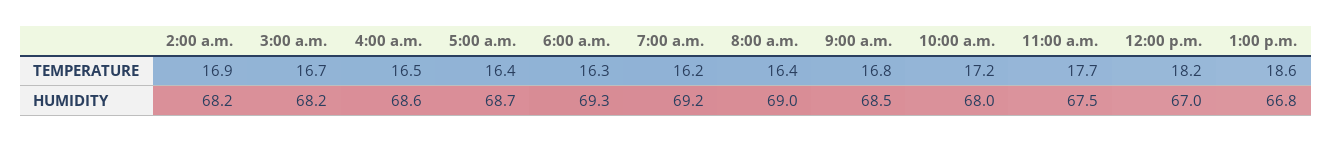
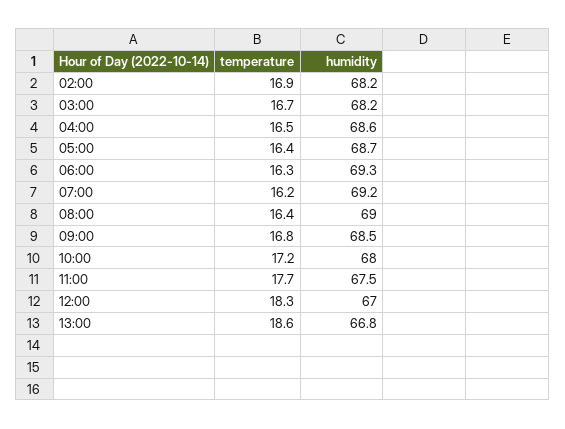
12:00 p.m., TEMPERATURE: 18.2 -> 18.3

